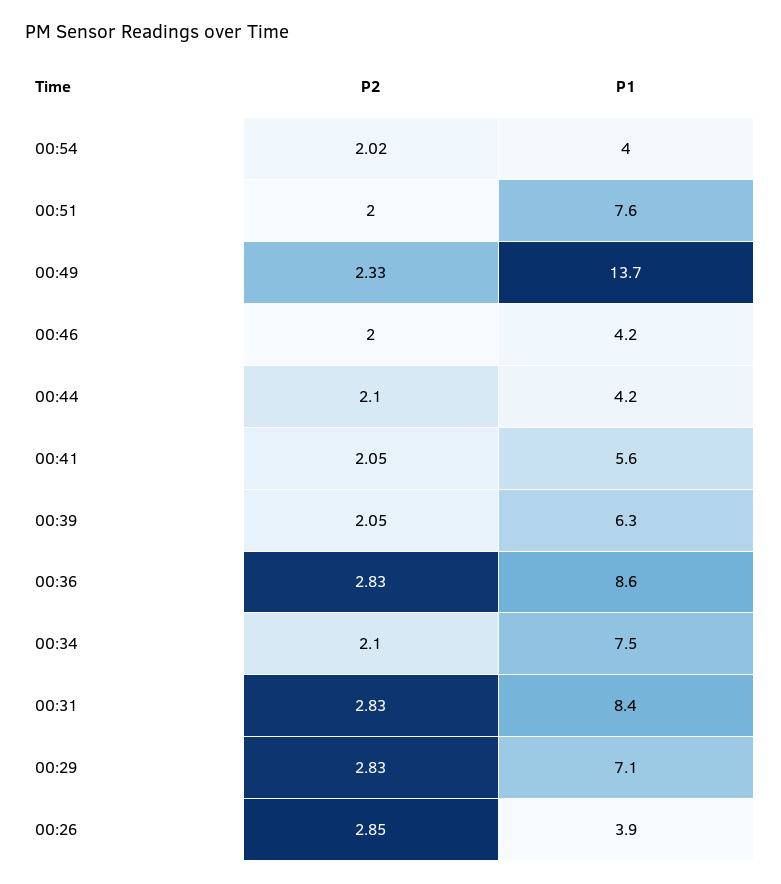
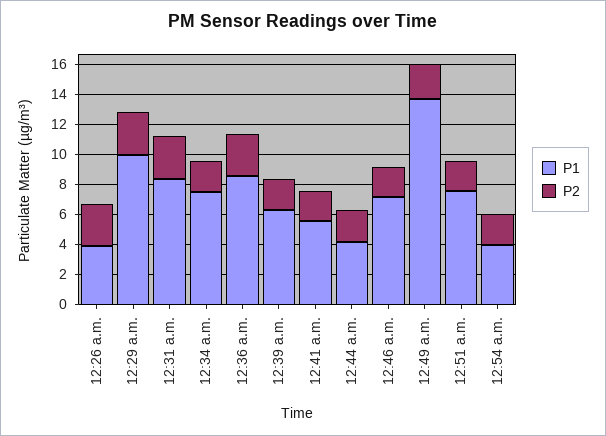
P1, 00:46: 4.2 -> 7
P1, 00:29: 7.1 -> 10

